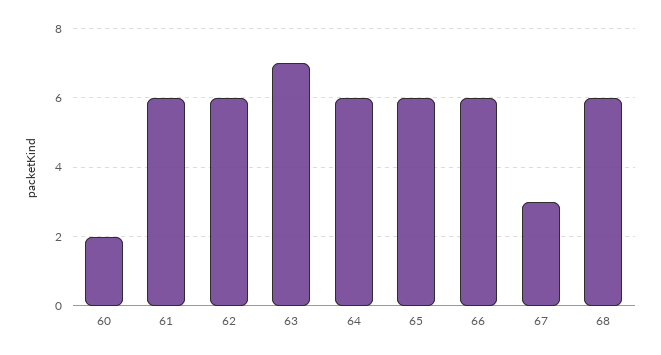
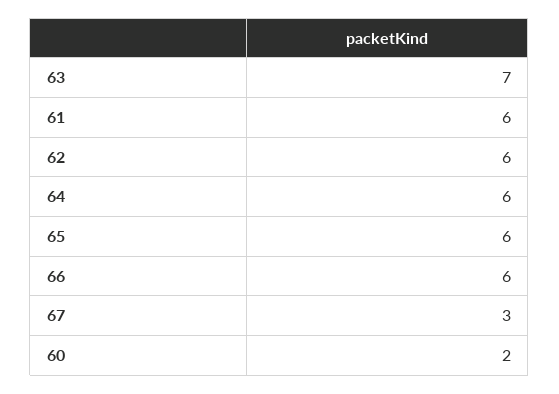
68: 6 -> none

